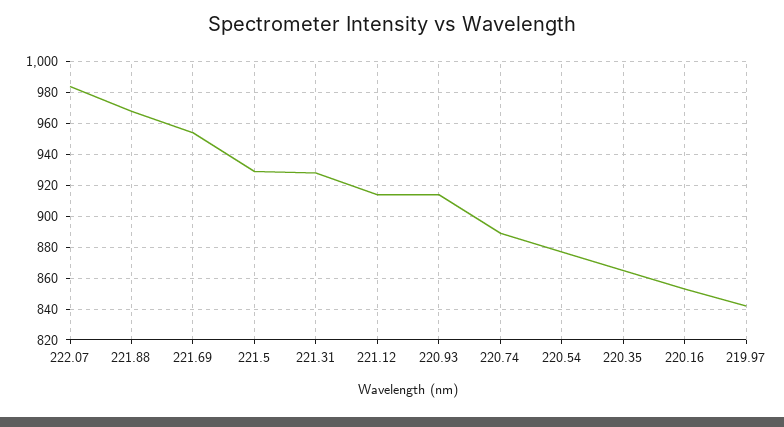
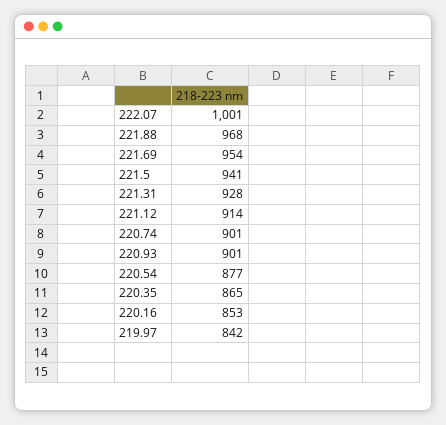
222.07: 985 -> 1001
221.5: 930 -> 941
220.93: 915 -> 901
220.74: 890 -> 901

